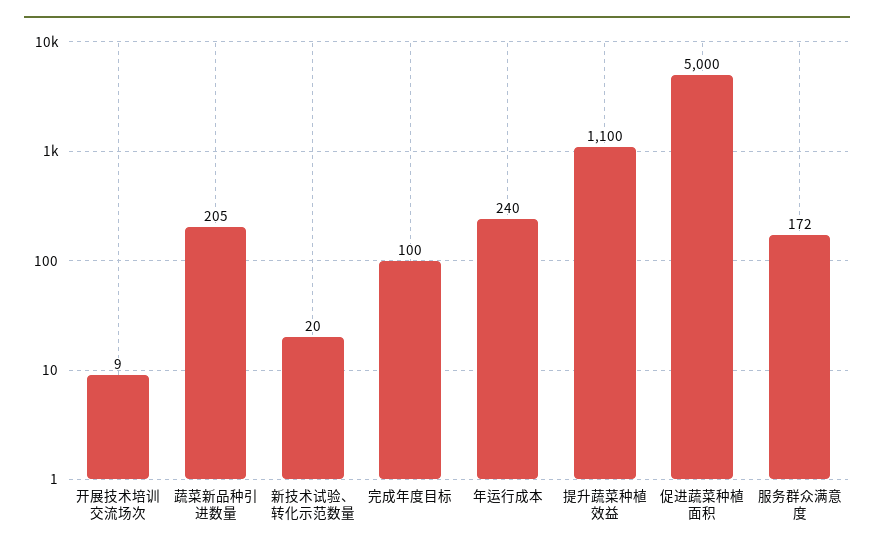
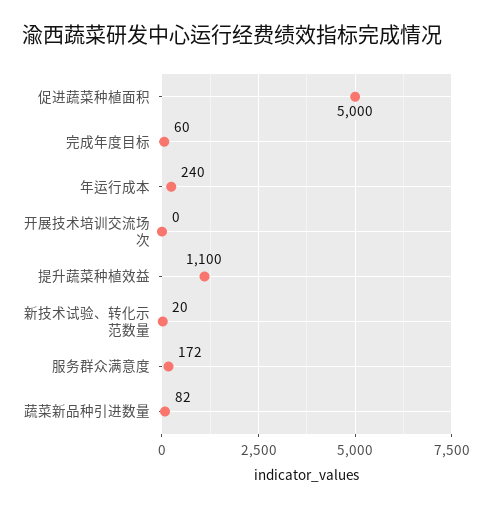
开展技术培训交流场次: 9 -> 0
蔬菜新品种引进数量: 205 -> 82
完成年度目标: 100 -> 60

